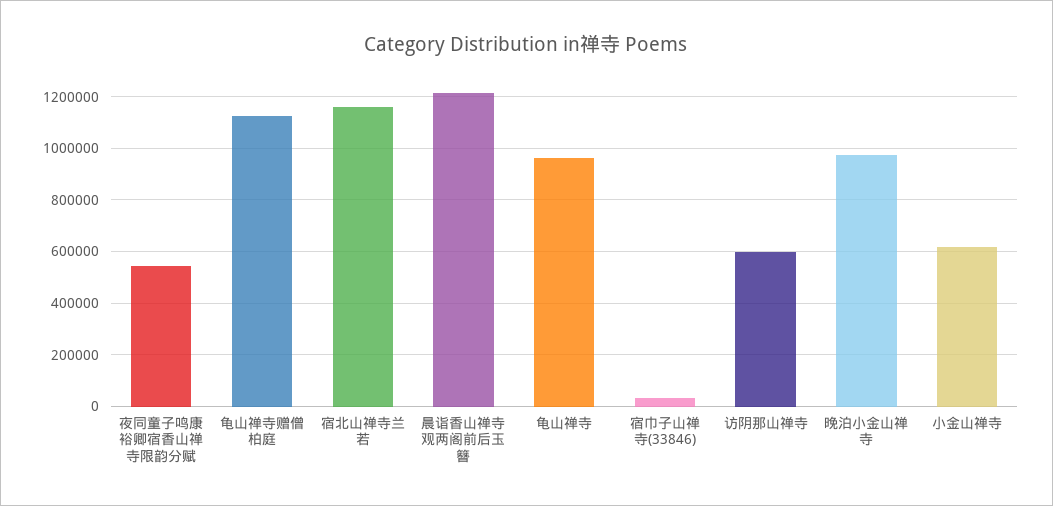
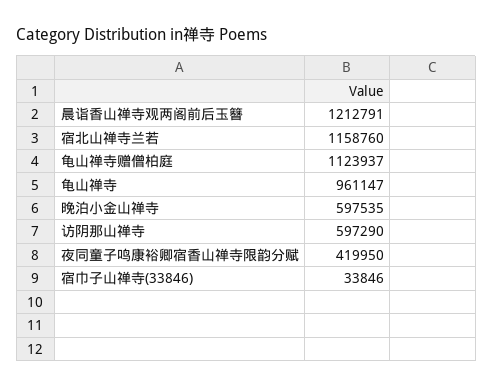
夜同童子鸣康裕卿宿香山禅寺限韵分赋: 550000 -> 419950
晚泊小金山禅寺: 975000 -> 597535
小金山禅寺: 625000 -> none

